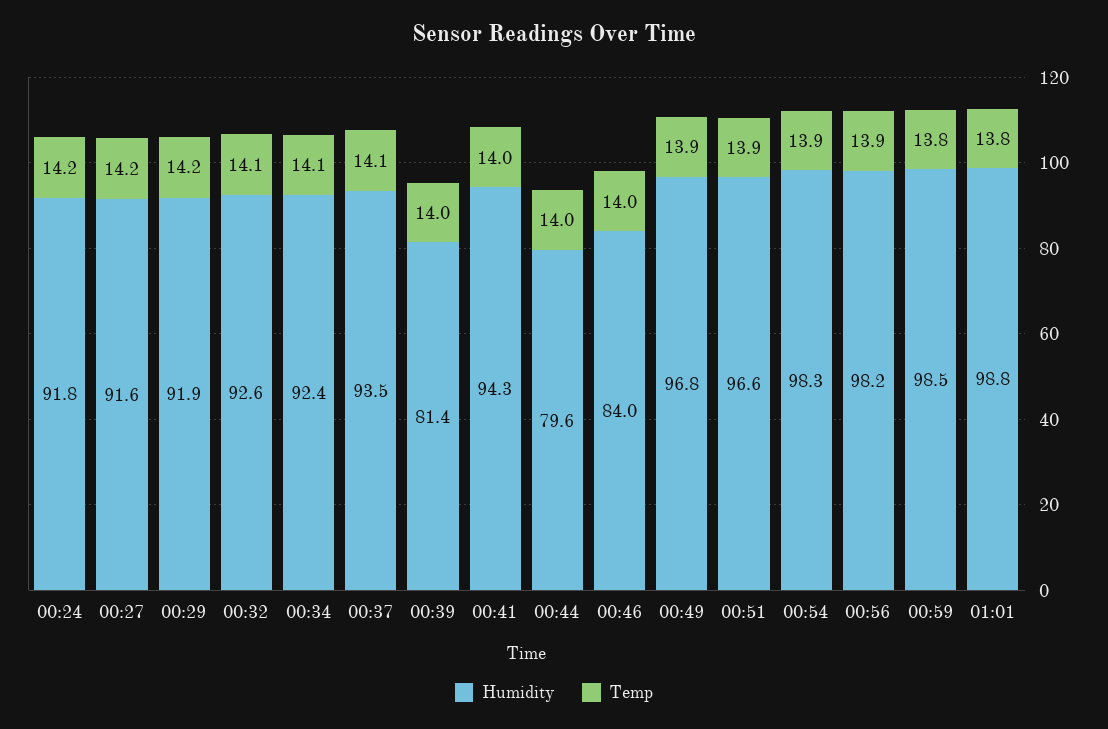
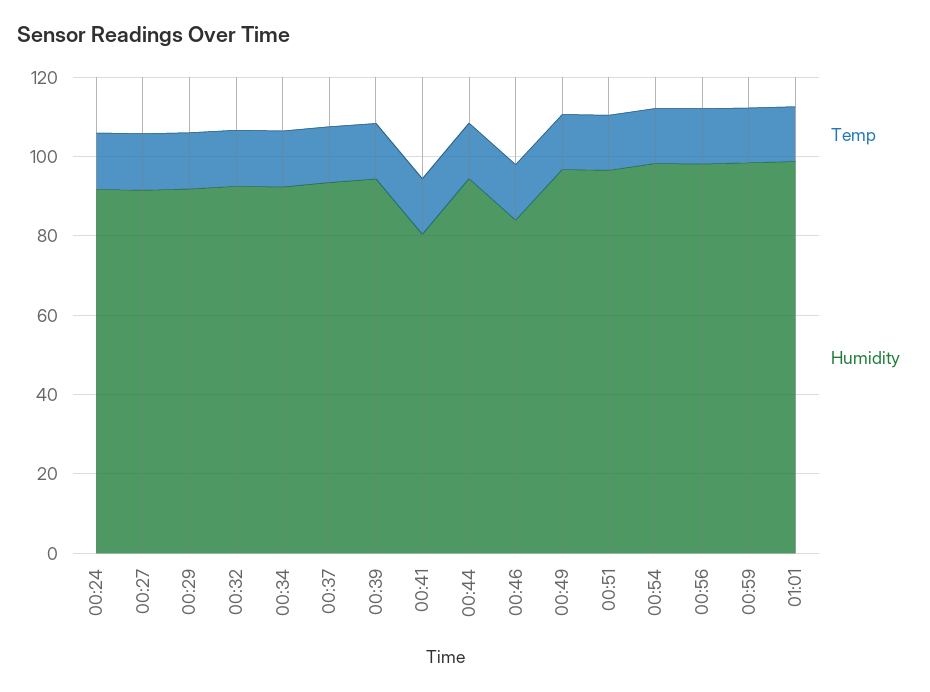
Humidity, 00:39: 81.4 -> 95
Humidity, 00:41: 94.3 -> 80
Humidity, 00:44: 79.6 -> 95

